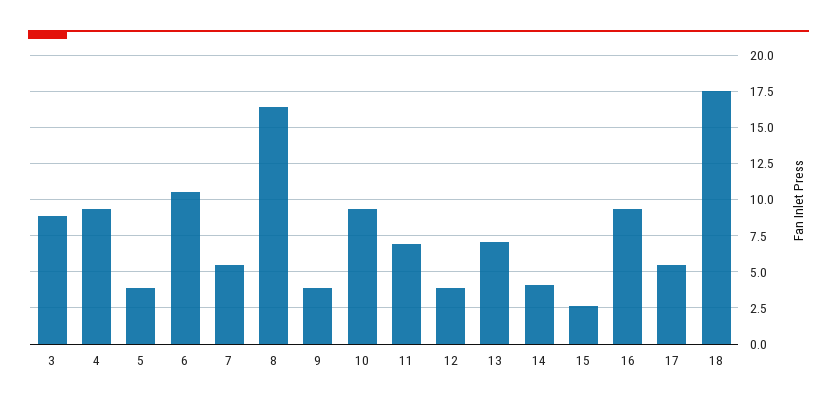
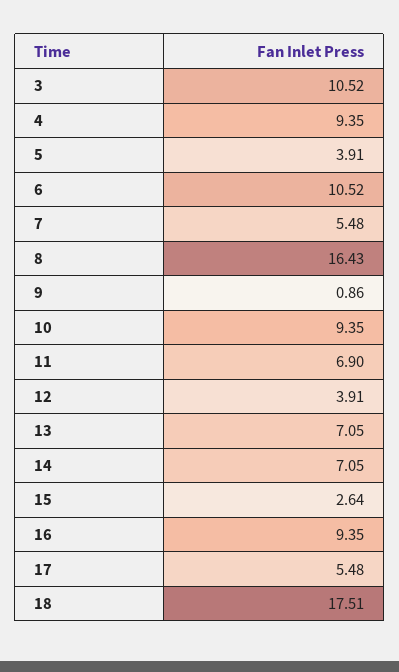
3: 9 -> 10.52
9: 4 -> 0.86
14: 4 -> 7.05

